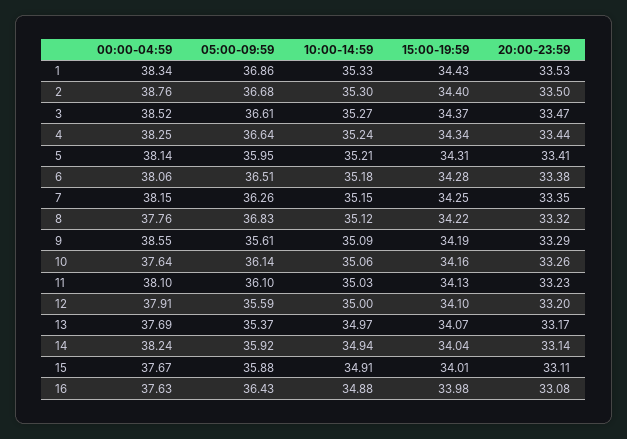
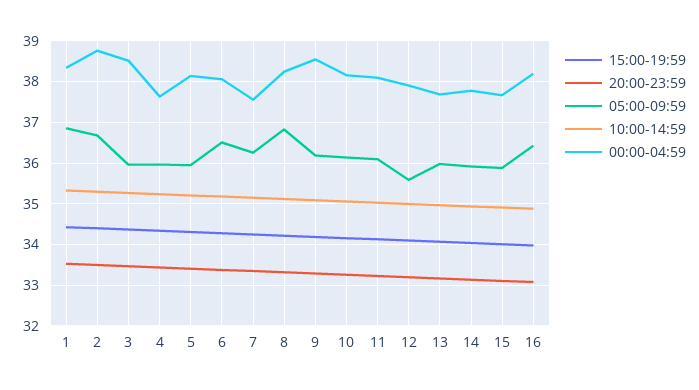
05:00-09:59, 3: 36.61 -> 36
00:00-04:59, 4: 38.25 -> 37.6
05:00-09:59, 4: 36.64 -> 36
00:00-04:59, 7: 38.15 -> 37.6
00:00-04:59, 8: 37.76 -> 38.2
05:00-09:59, 9: 35.61 -> 36.2
00:00-04:59, 10: 37.64 -> 38.2
05:00-09:59, 13: 35.37 -> 36
00:00-04:59, 14: 38.24 -> 37.8
00:00-04:59, 16: 37.63 -> 38.2

